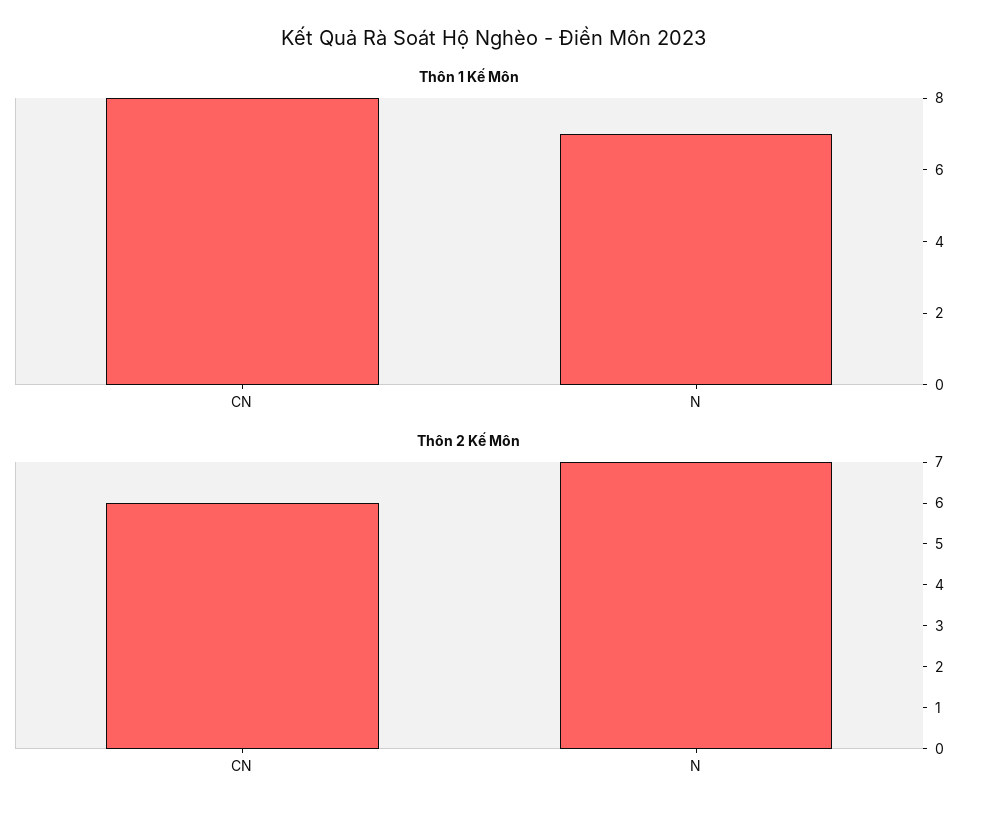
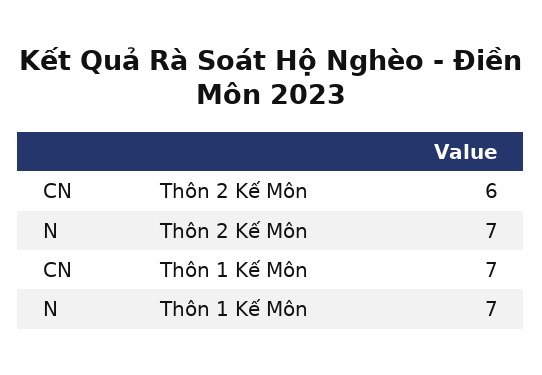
Thôn 1 Kế Môn, CN: 8 -> 7

